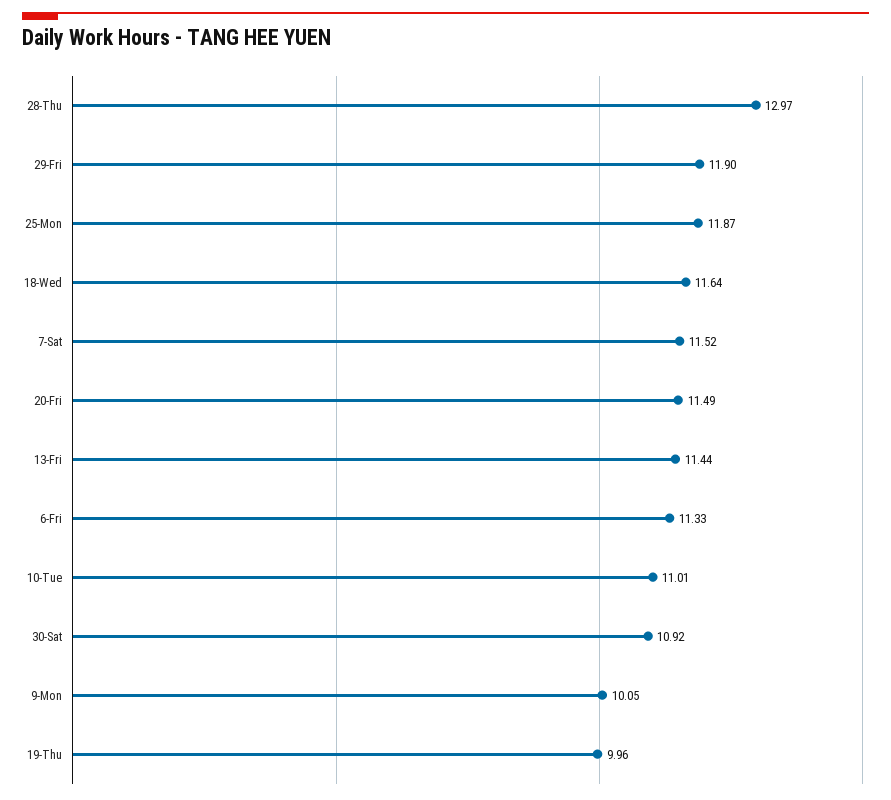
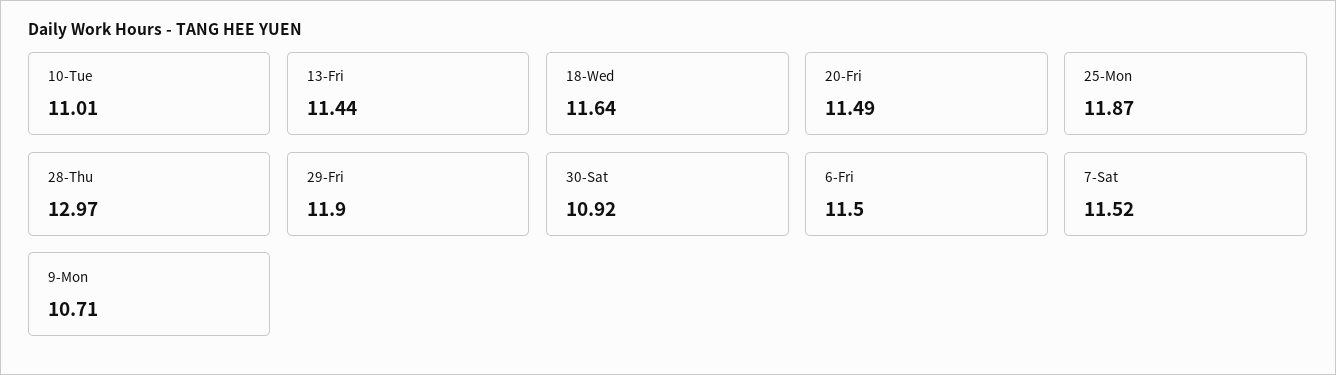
6-Fri: 11.33 -> 11.5
9-Mon: 10.05 -> 10.71
19-Thu: 9.96 -> none

